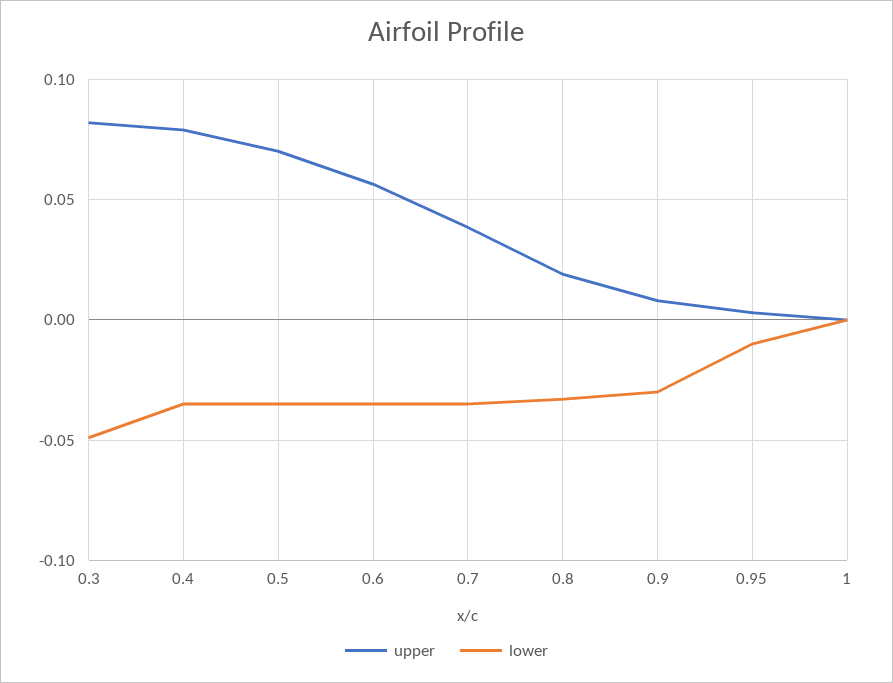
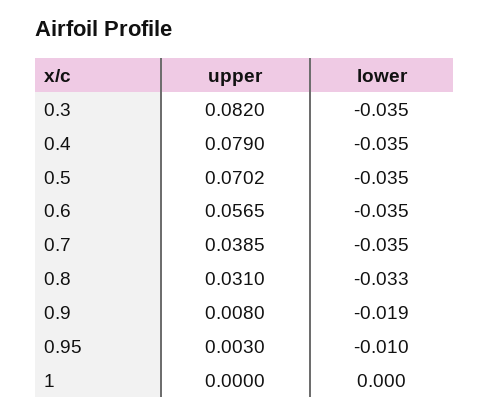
lower, 0.3: -0.05 -> -0.035
upper, 0.8: 0.02 -> 0.031
lower, 0.9: -0.03 -> -0.019

